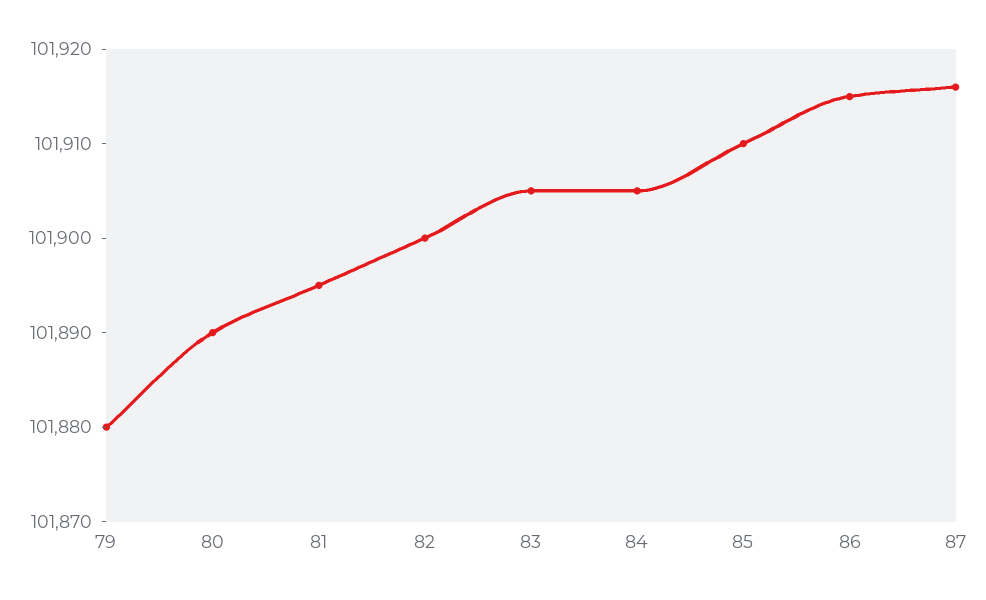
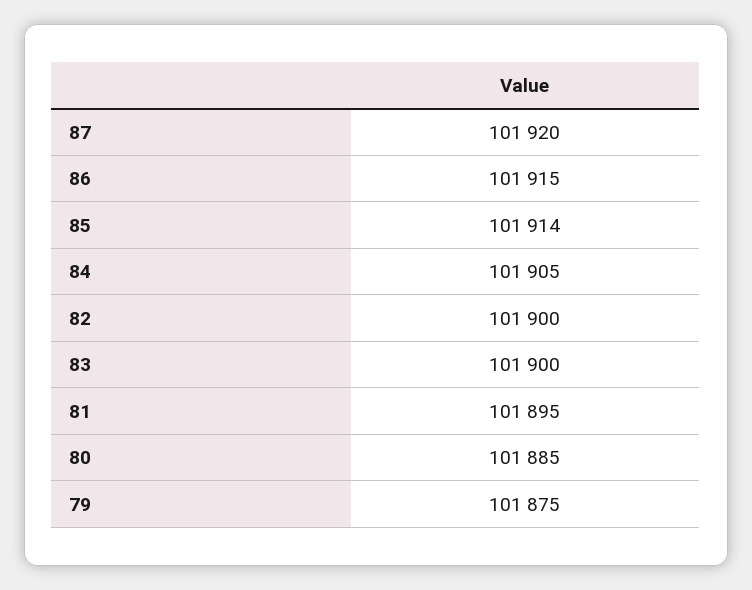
79: 101880 -> 101875
80: 101890 -> 101885
83: 101905 -> 101900
85: 101910 -> 101914
87: 101916 -> 101920

